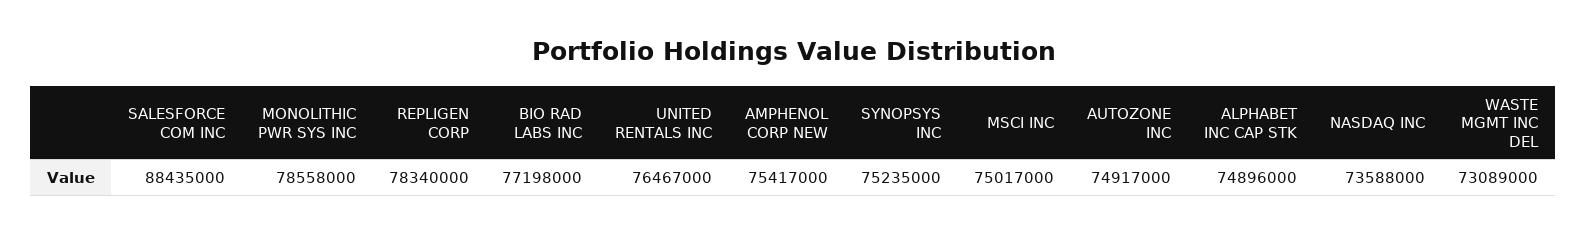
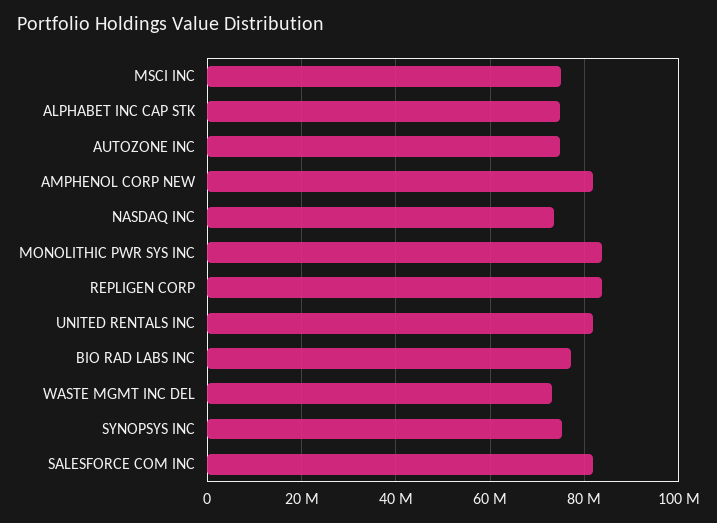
SALESFORCE COM INC: 88435000 -> 82000000
MONOLITHIC PWR SYS INC: 78558000 -> 84000000
REPLIGEN CORP: 78340000 -> 84000000
UNITED RENTALS INC: 76467000 -> 82000000
AMPHENOL CORP NEW: 75417000 -> 82000000

